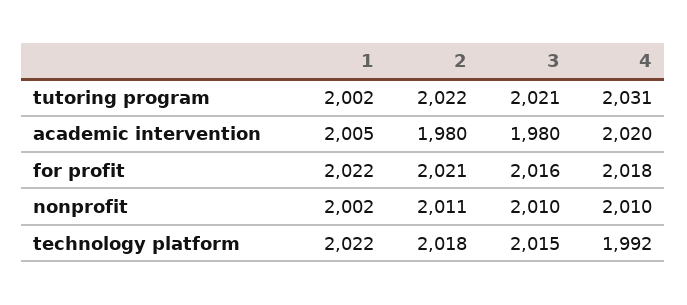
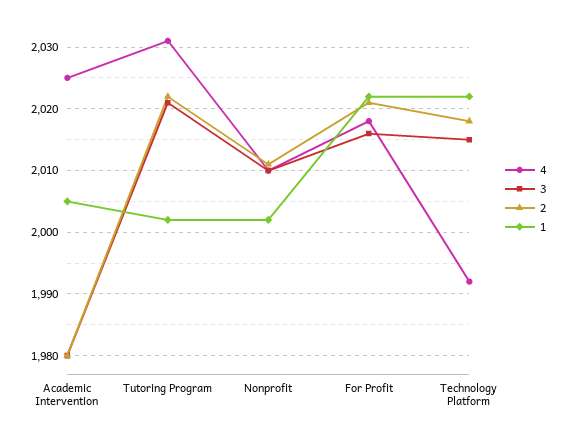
4, academic intervention: 2020 -> 2025

